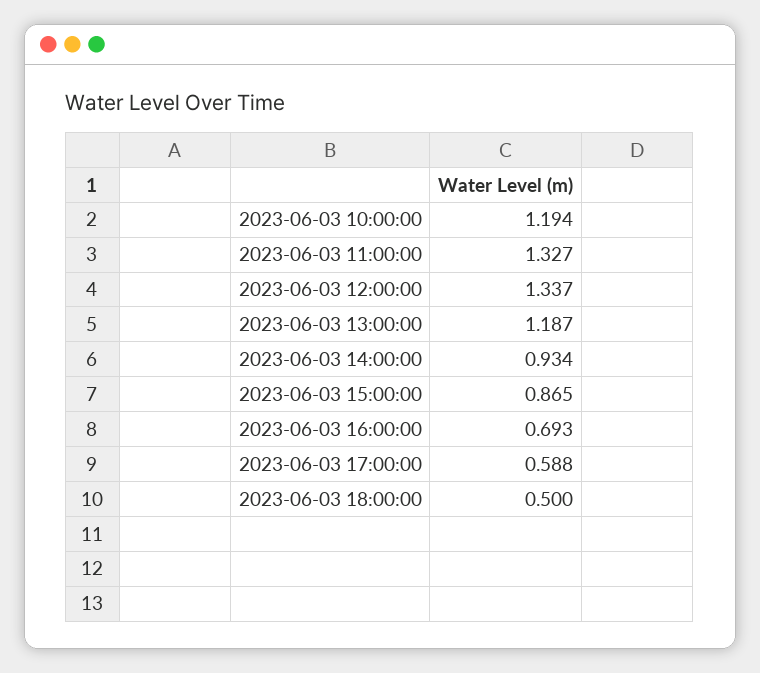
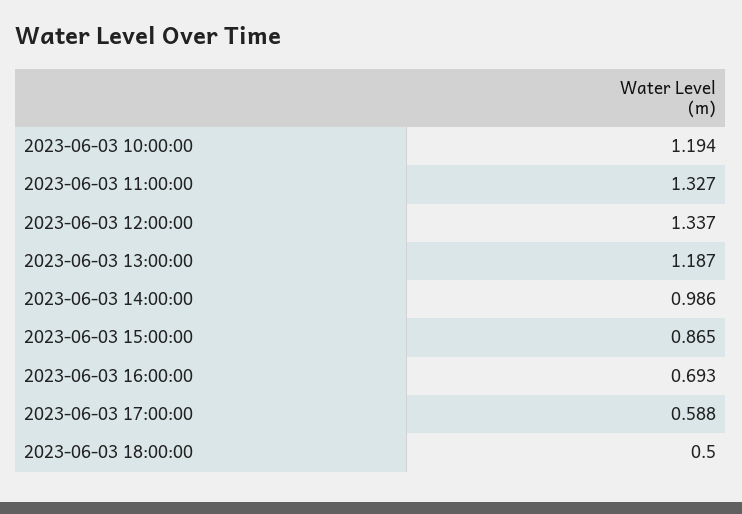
2023-06-03 14:00:00: 0.934 -> 0.986

